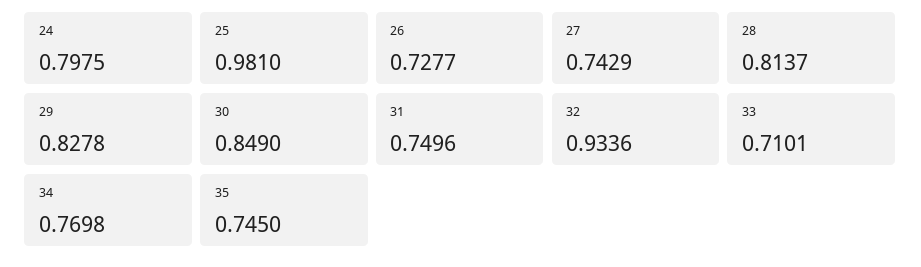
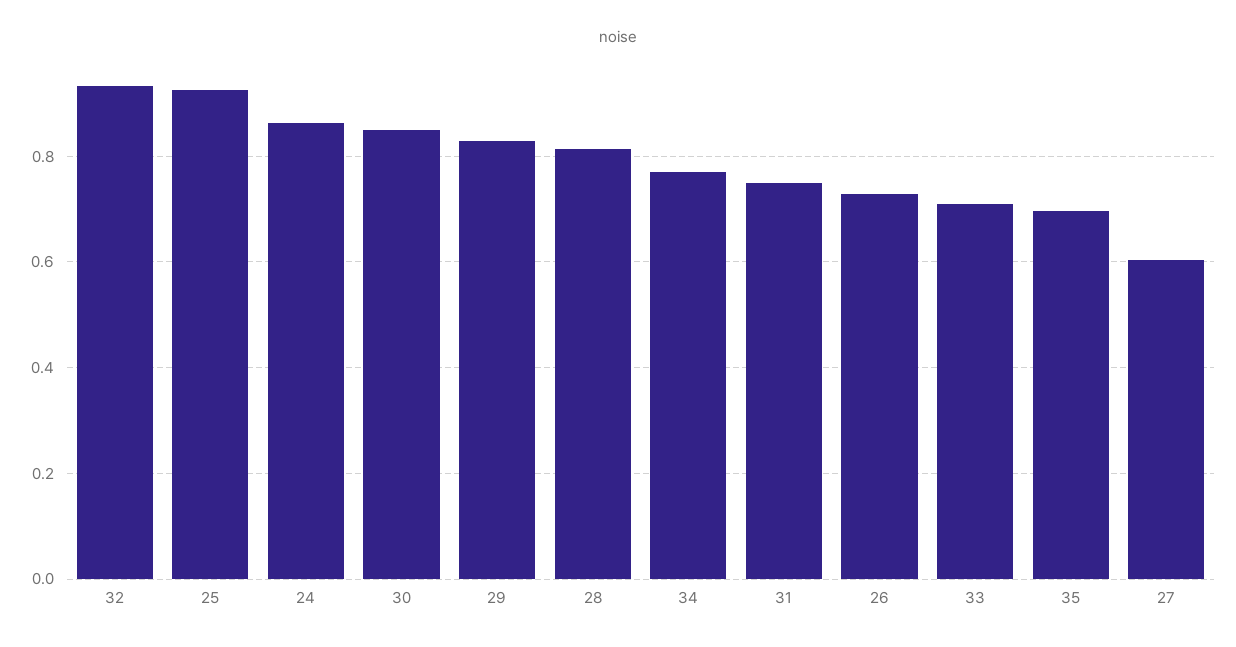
24: 0.7975 -> 0.86
25: 0.981 -> 0.92
27: 0.7429 -> 0.6
35: 0.745 -> 0.7

